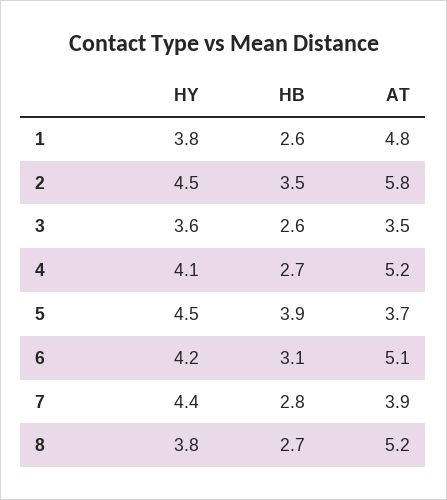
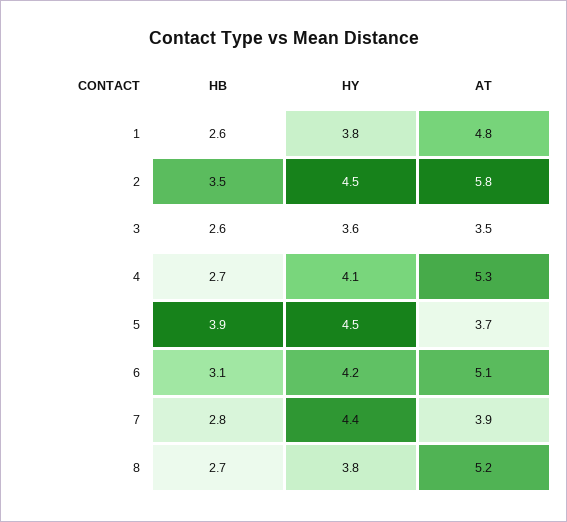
AT, 4: 5.2 -> 5.3

